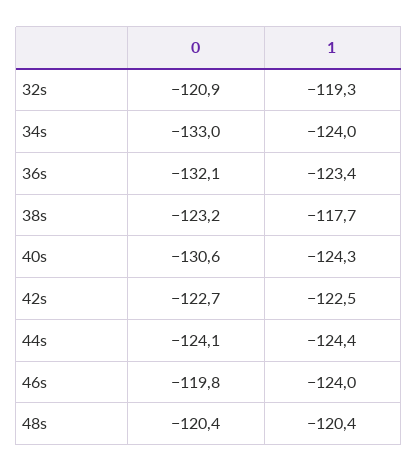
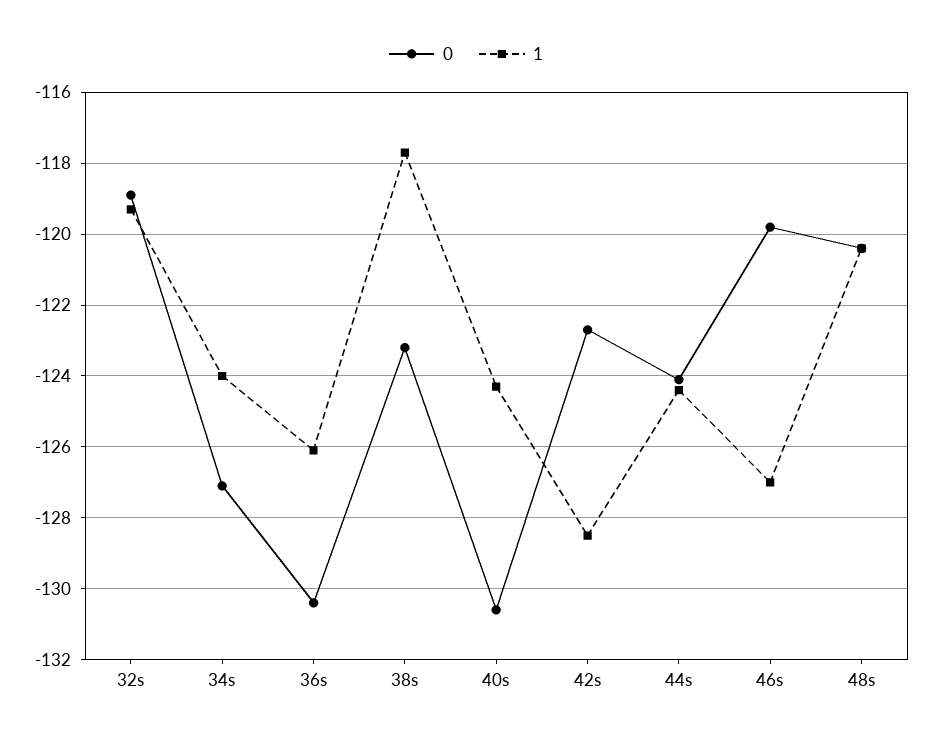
0, 32s: -120.9 -> -119
0, 34s: -133 -> -127
0, 36s: -132.1 -> -130.5
1, 36s: -123.4 -> -126
1, 42s: -122.5 -> -128.5
1, 46s: -124 -> -127

